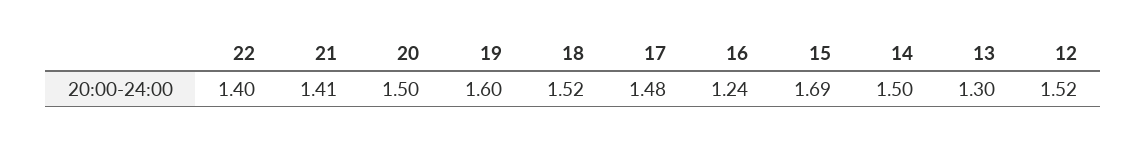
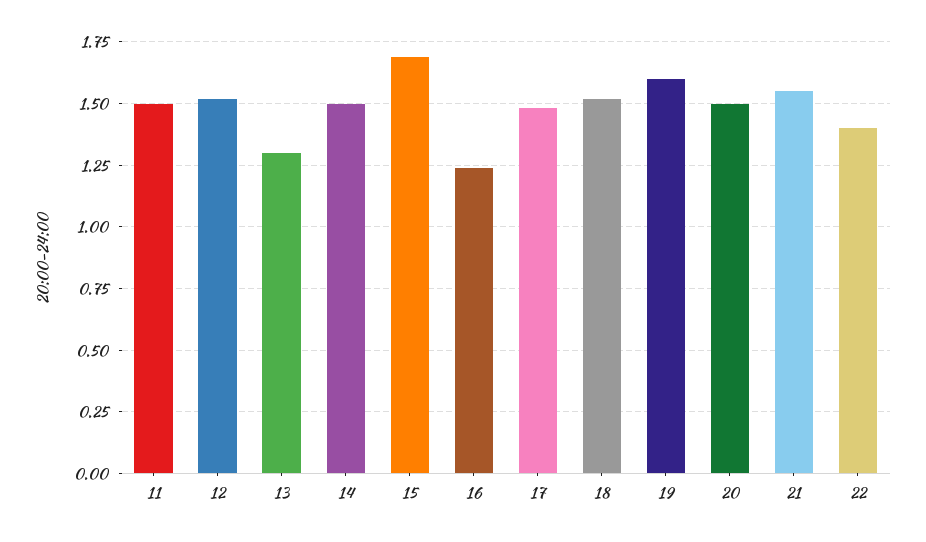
21: 1.41 -> 1.55
11: none -> 1.5

